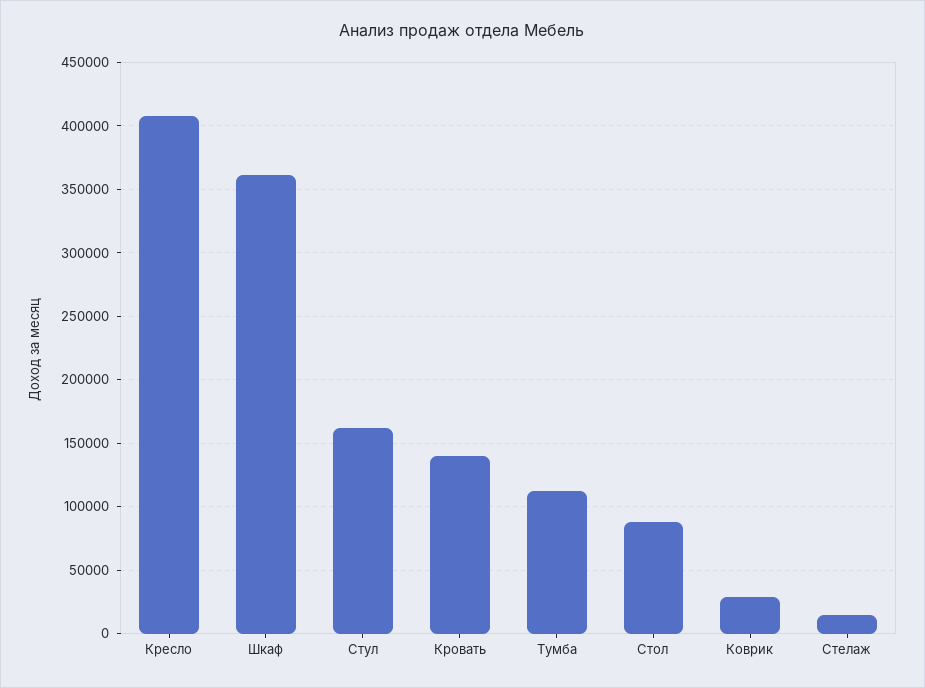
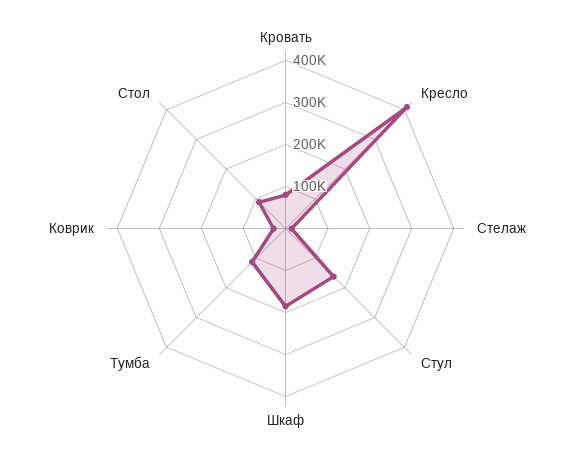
Шкаф: 360000 -> 180000
Кровать: 140000 -> 80000

